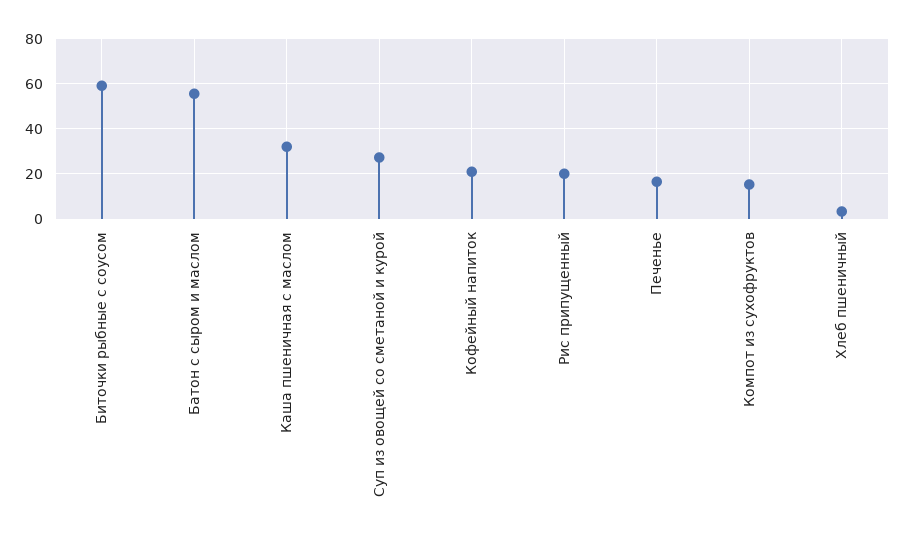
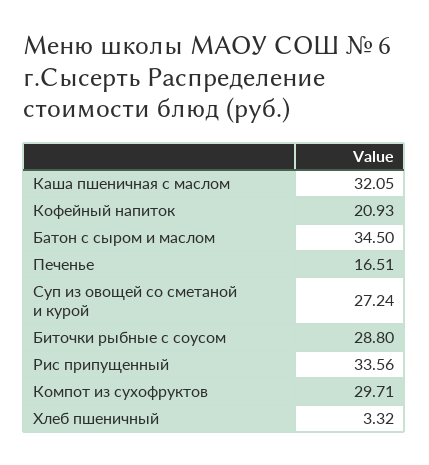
Биточки рыбные с соусом: 60 -> 28.8
Батон с сыром и маслом: 55 -> 34.5
Рис припущенный: 20 -> 33.56
Компот из сухофруктов: 15 -> 29.71

